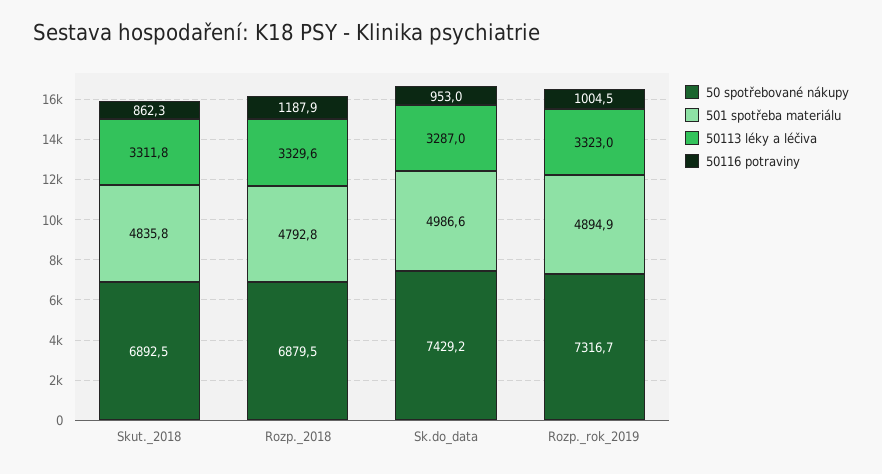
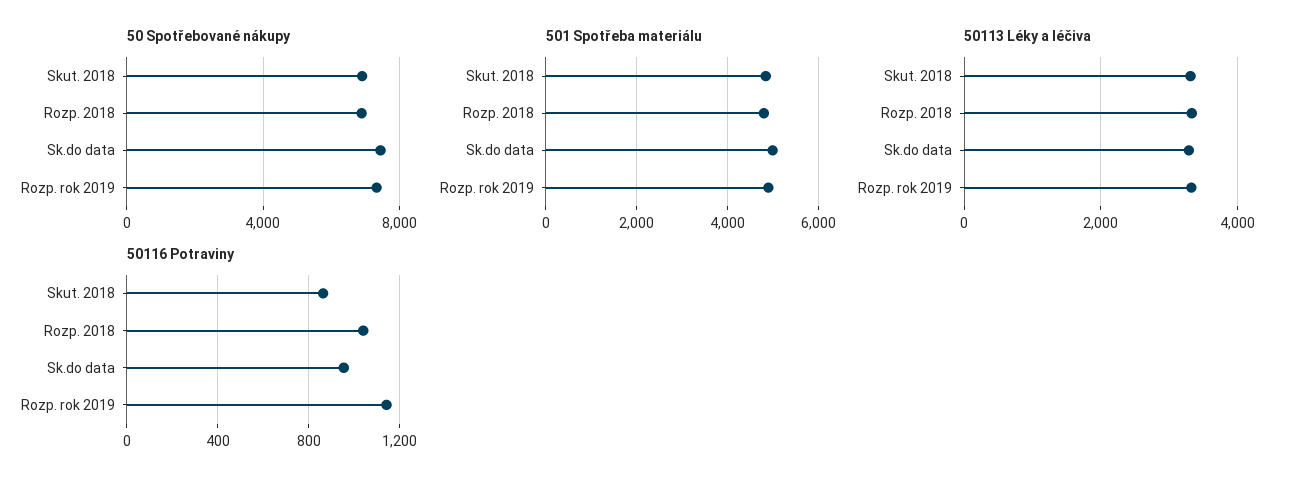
50116 potraviny, Rozp._2018: 1187.9 -> 1050
50116 potraviny, Rozp._rok_2019: 1004.5 -> 1150

